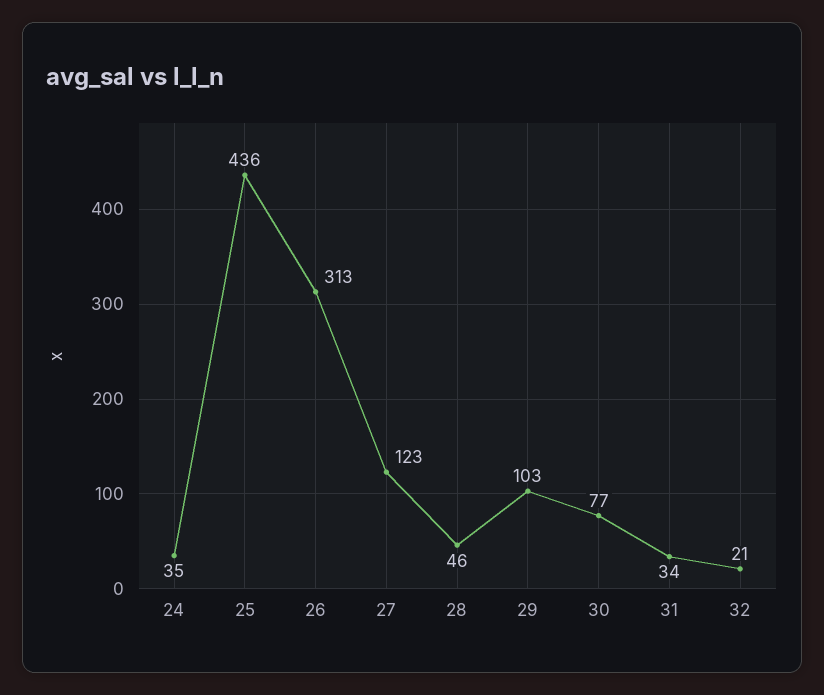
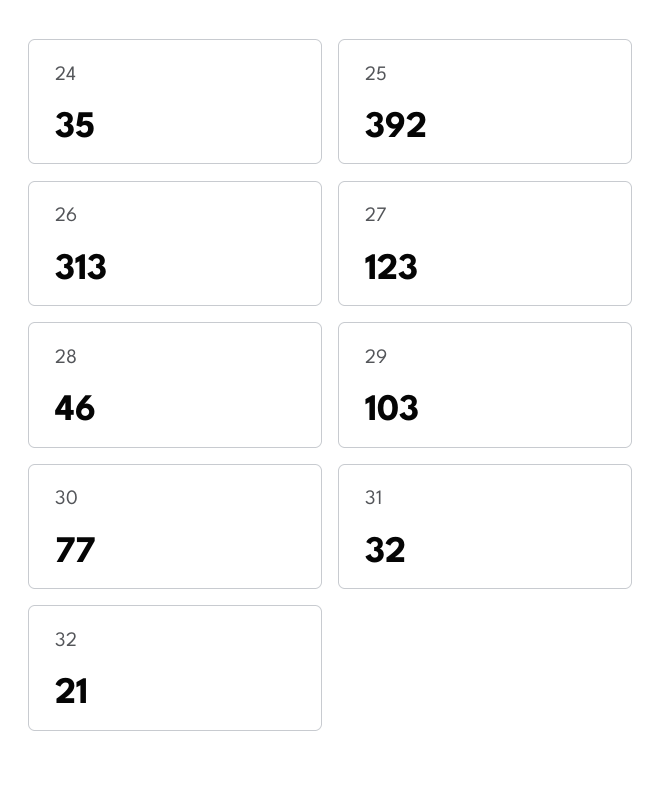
25: 436 -> 392
31: 34 -> 32

